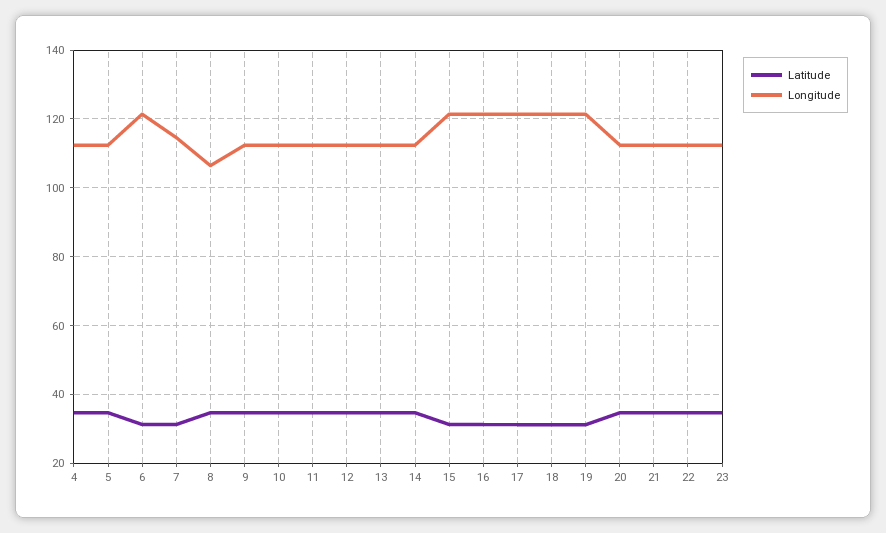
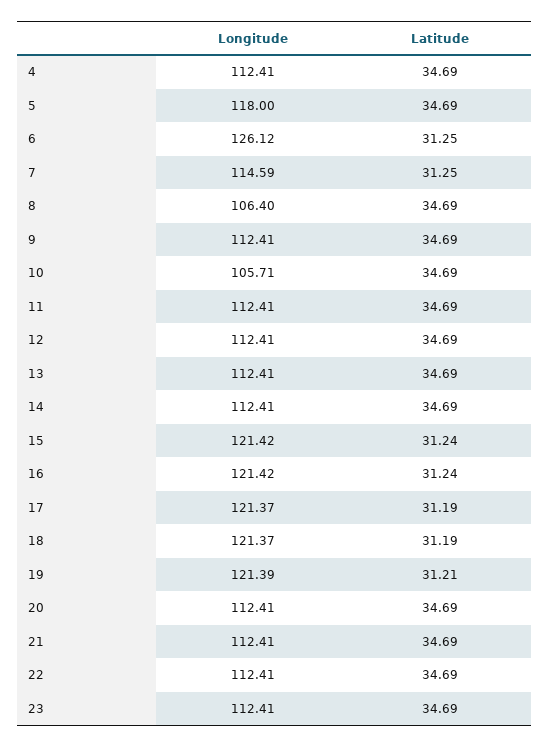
Longitude, 5: 112 -> 118
Longitude, 6: 122 -> 126.12
Longitude, 10: 112 -> 105.71

